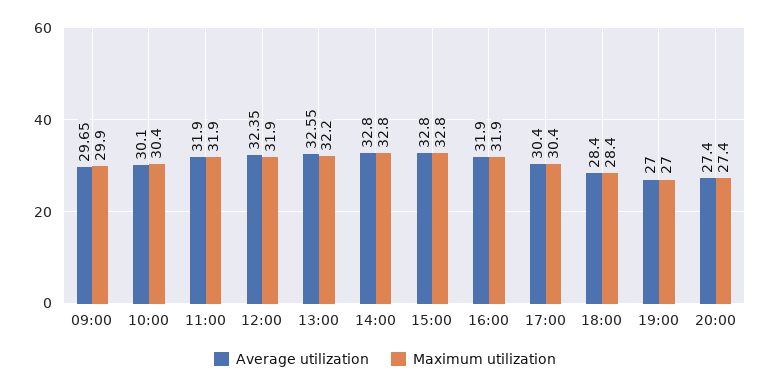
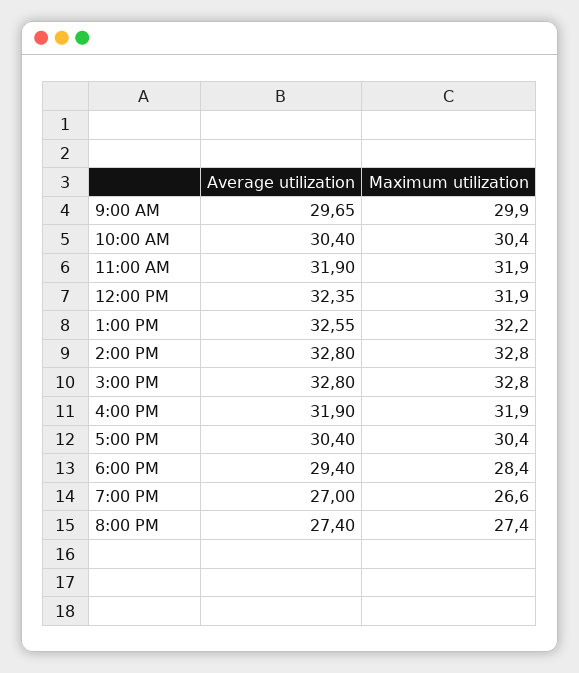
Average utilization, 10:00: 30.1 -> 30.4
Average utilization, 18:00: 28.4 -> 29.4
Maximum utilization, 19:00: 27 -> 26.6

